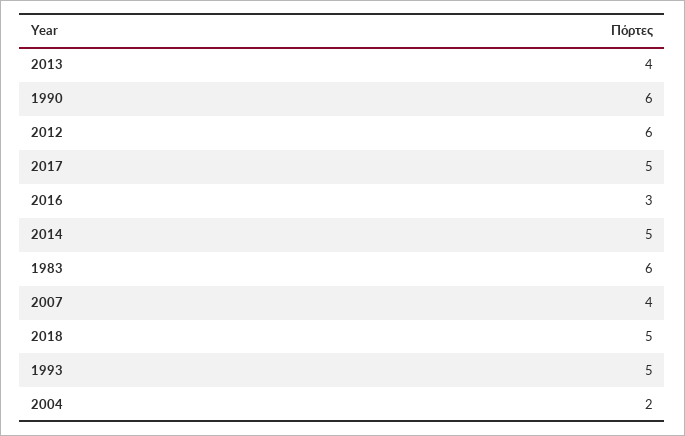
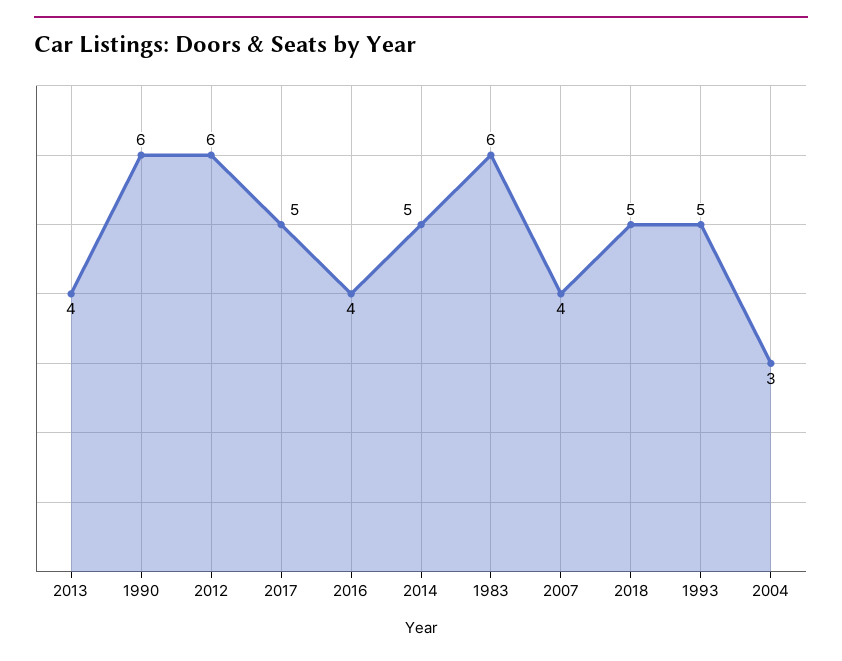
2016: 3 -> 4
2004: 2 -> 3

